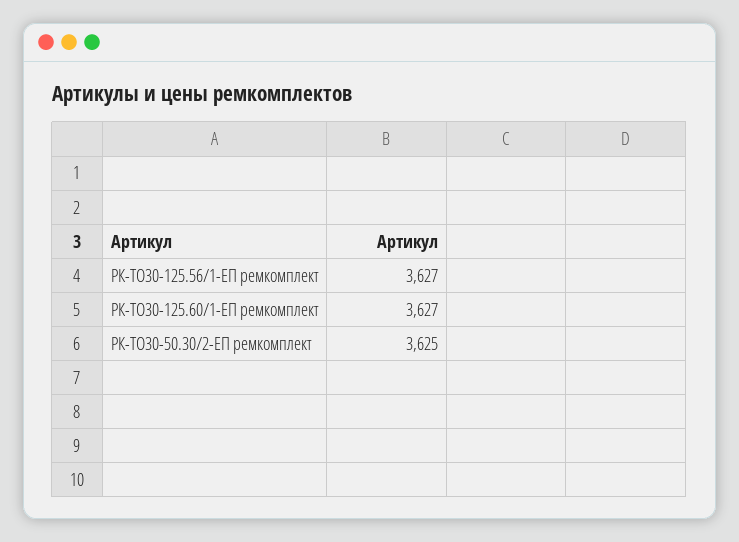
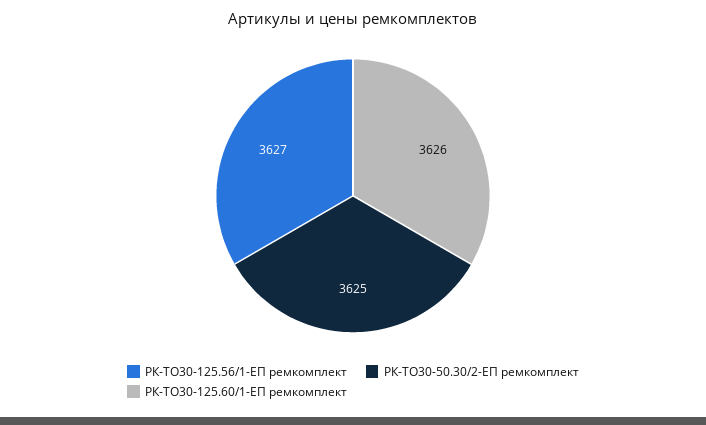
РК-ТО30-125.60/1-ЕП ремкомплект: 3627 -> 3626

